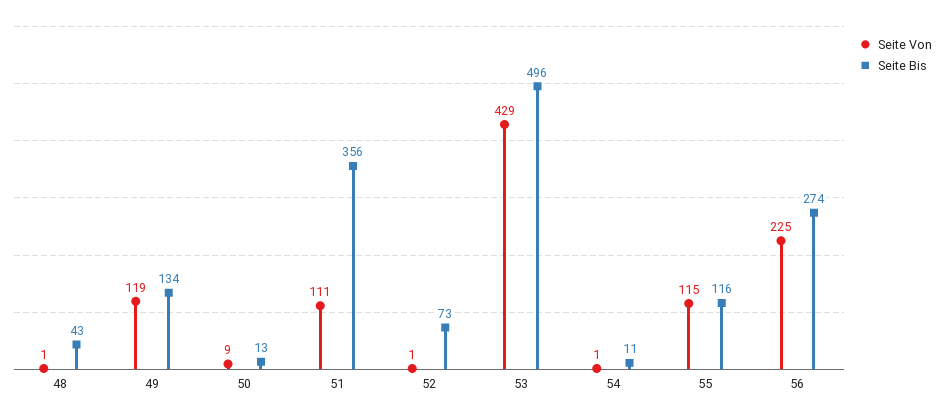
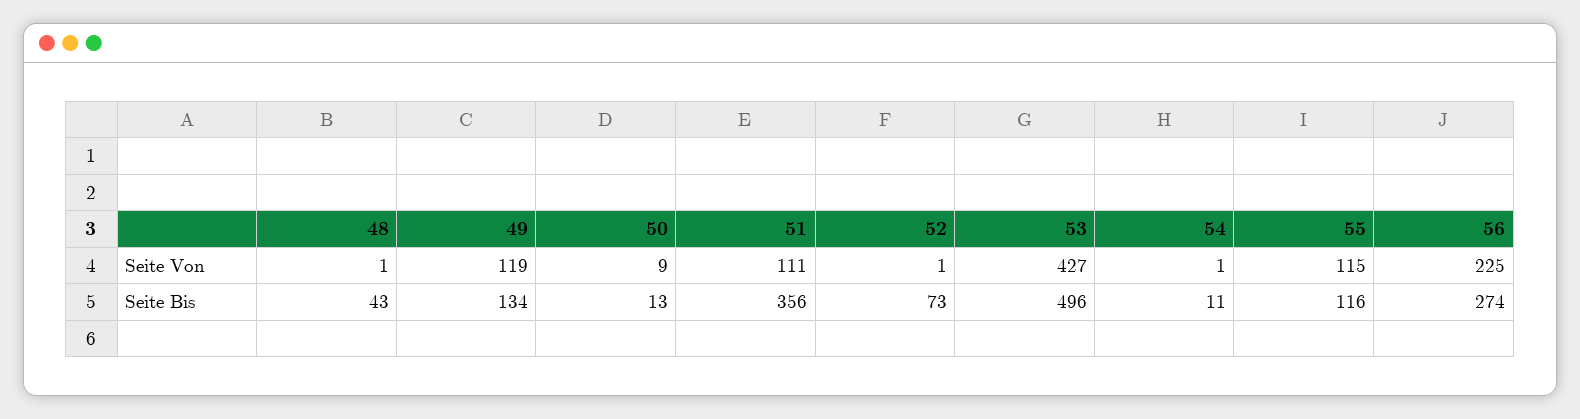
Seite Von, 53: 429 -> 427

